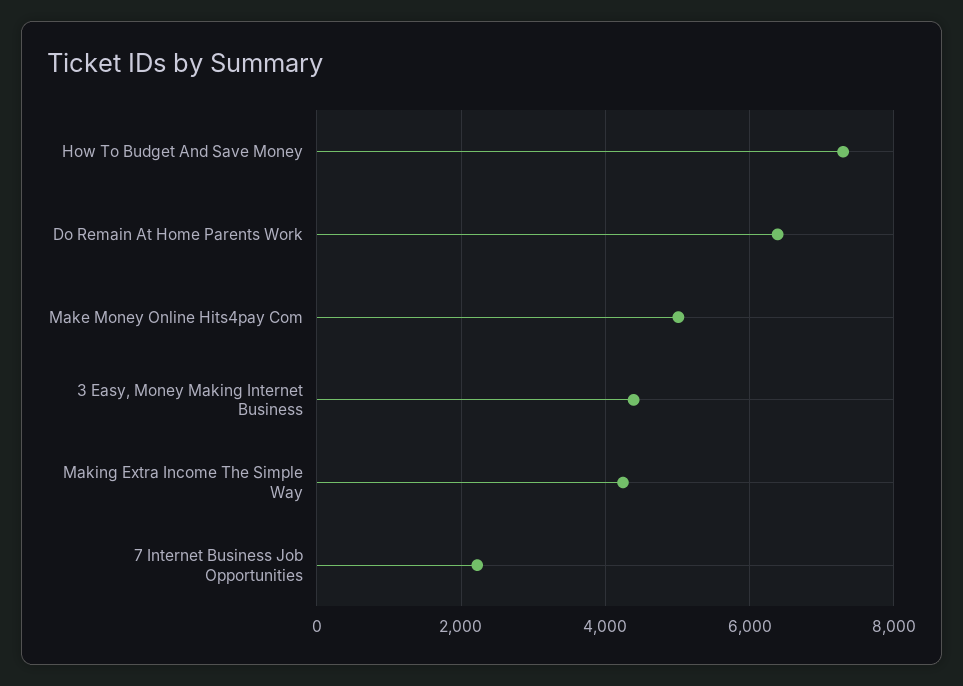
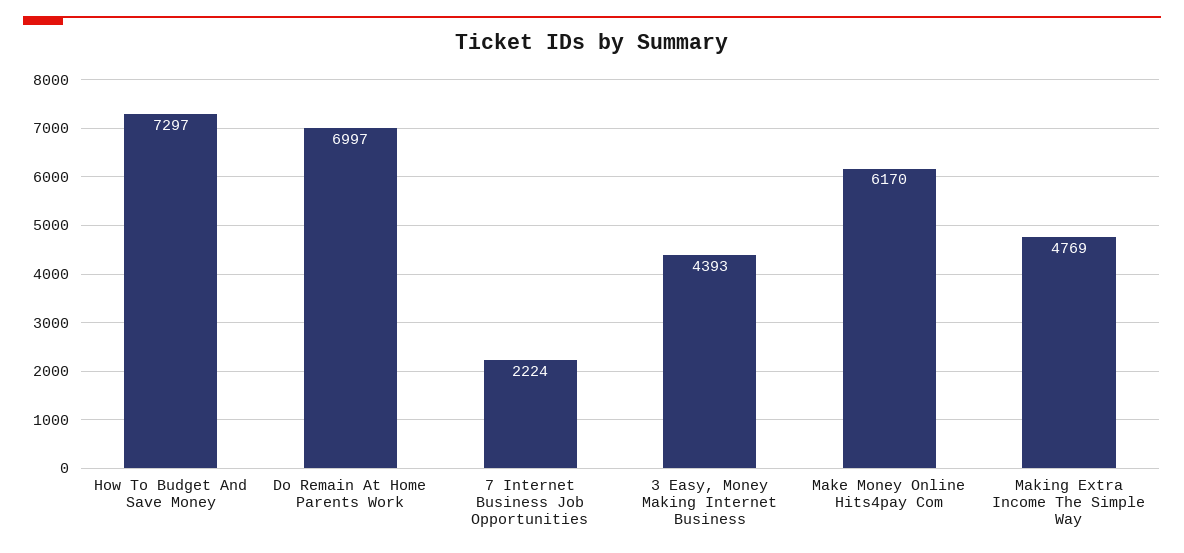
Do Remain At Home Parents Work: 6400 -> 6997
Make Money Online Hits4pay Com: 5000 -> 6170
Making Extra Income The Simple Way: 4200 -> 4769

